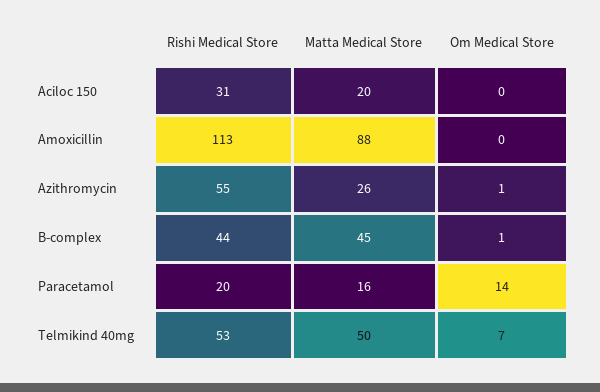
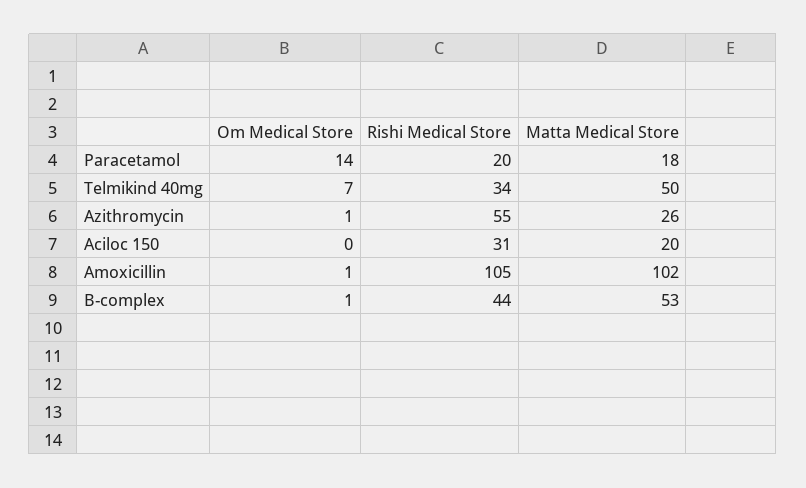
Rishi Medical Store, Amoxicillin: 113 -> 105
Matta Medical Store, Amoxicillin: 88 -> 102
Om Medical Store, Amoxicillin: 0 -> 1
Matta Medical Store, B-complex: 45 -> 53
Matta Medical Store, Paracetamol: 16 -> 18
Rishi Medical Store, Telmikind 40mg: 53 -> 34

